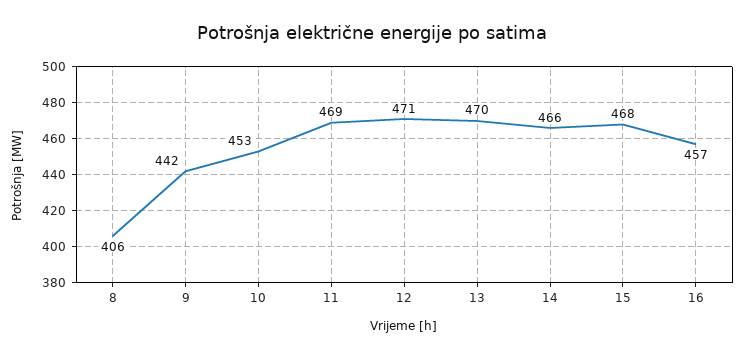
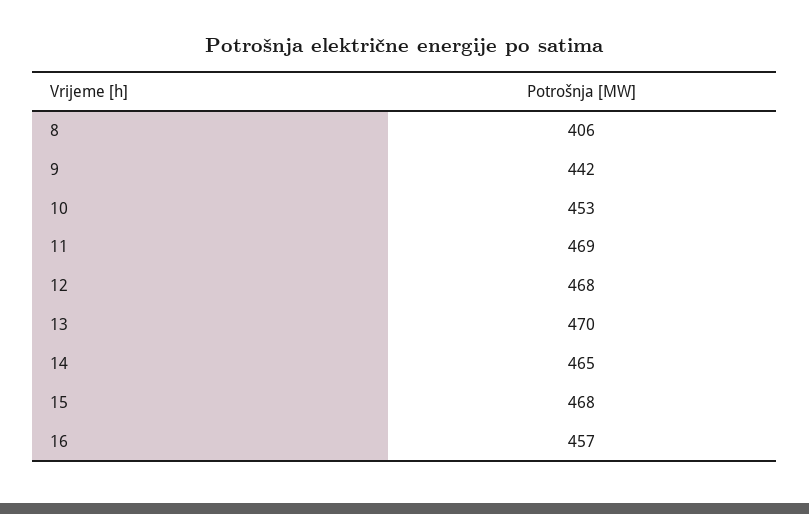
12: 471 -> 468
14: 466 -> 465

